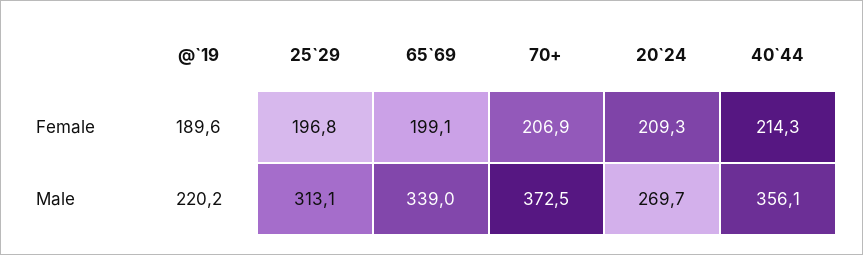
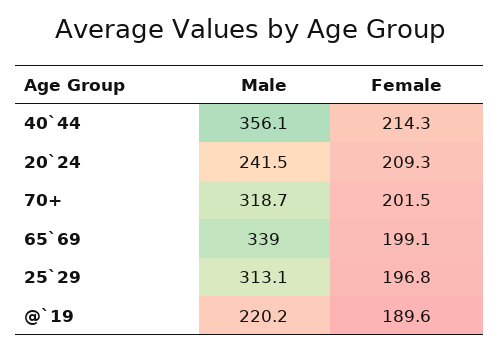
70+, Female: 206.9 -> 201.5
70+, Male: 372.5 -> 318.7
20`24, Male: 269.7 -> 241.5

